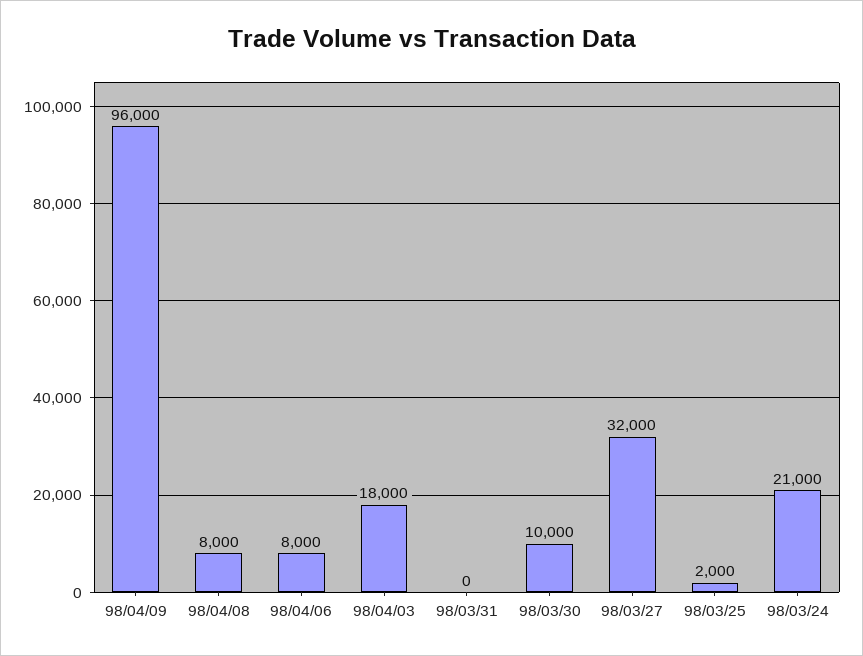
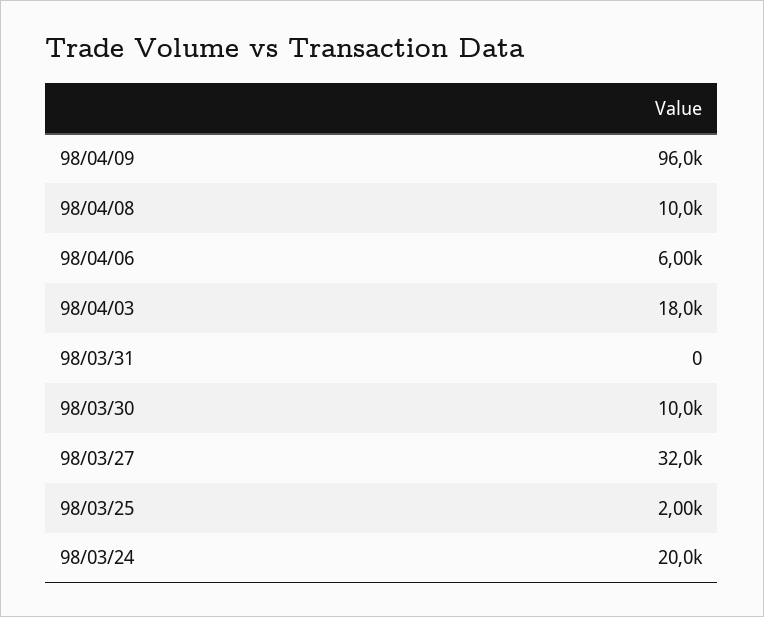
98/04/08: 8000 -> 10000
98/04/06: 8000 -> 6000
98/03/24: 21000 -> 20000

